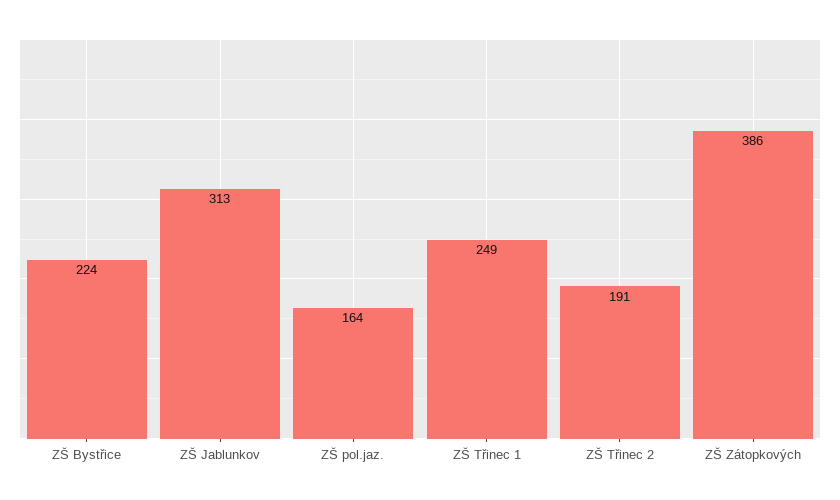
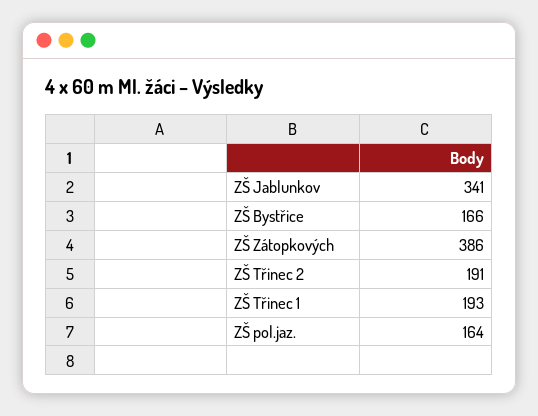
ZŠ Bystřice: 224 -> 166
ZŠ Jablunkov: 313 -> 341
ZŠ Třinec 1: 249 -> 193

